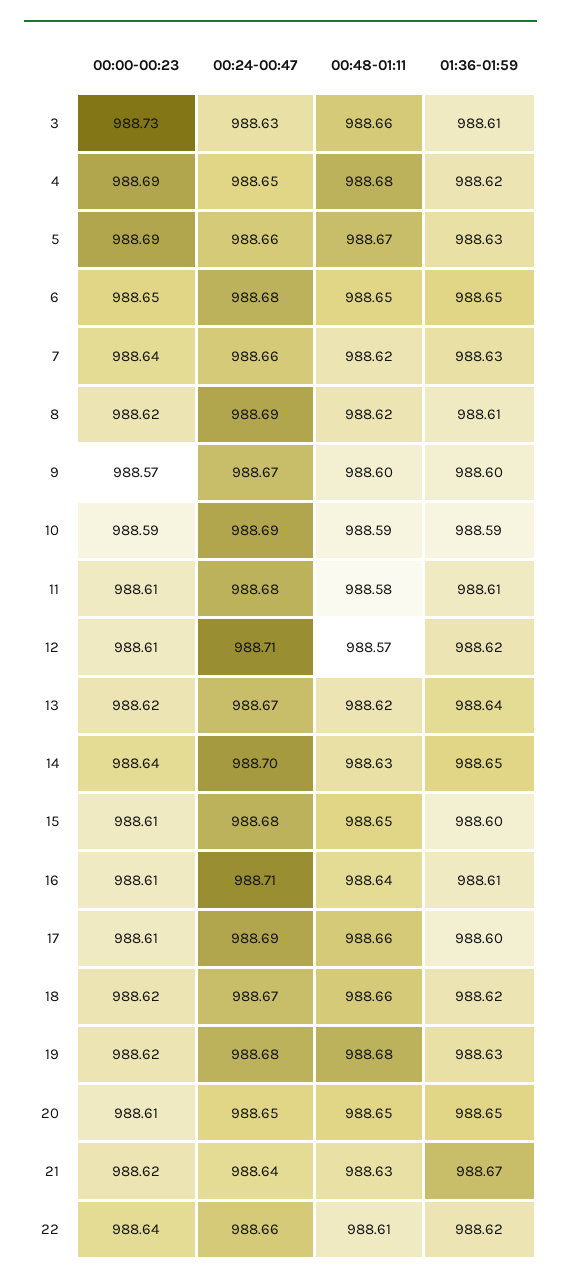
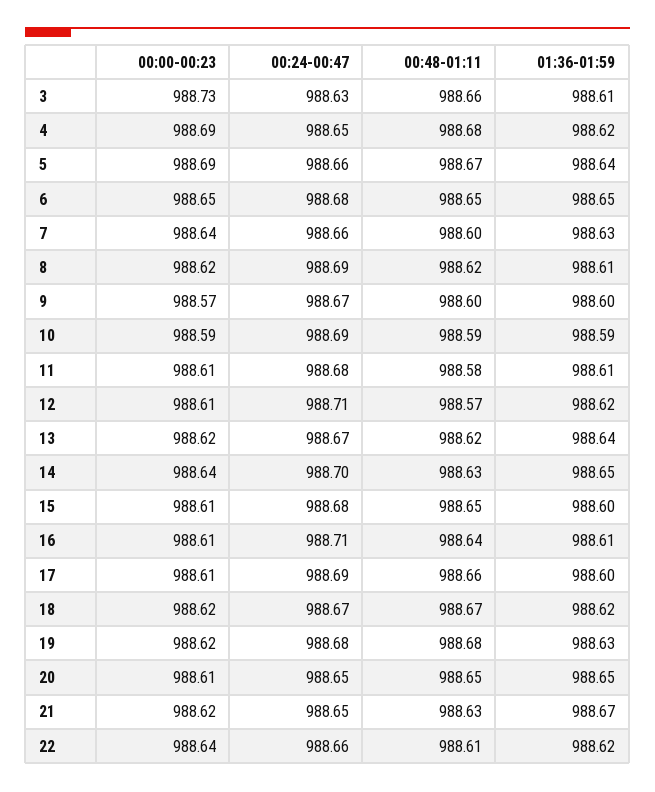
01:36-01:59, 5: 988.63 -> 988.64
00:48-01:11, 7: 988.62 -> 988.6
00:48-01:11, 18: 988.66 -> 988.67
00:24-00:47, 21: 988.64 -> 988.65

